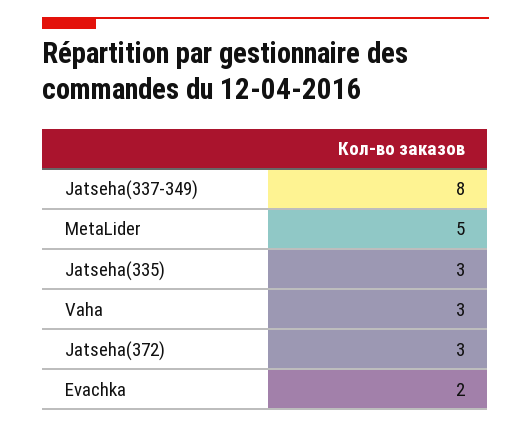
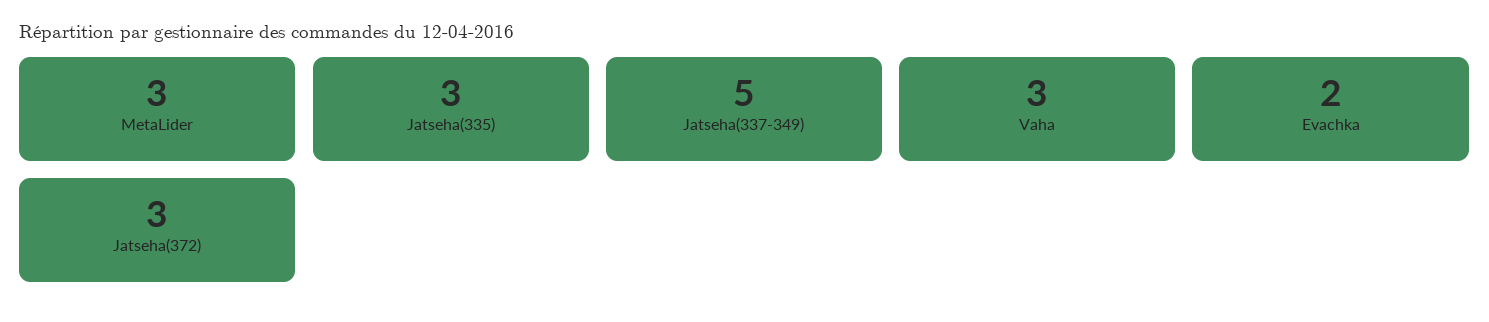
Jatseha(337-349): 8 -> 5
MetaLider: 5 -> 3

